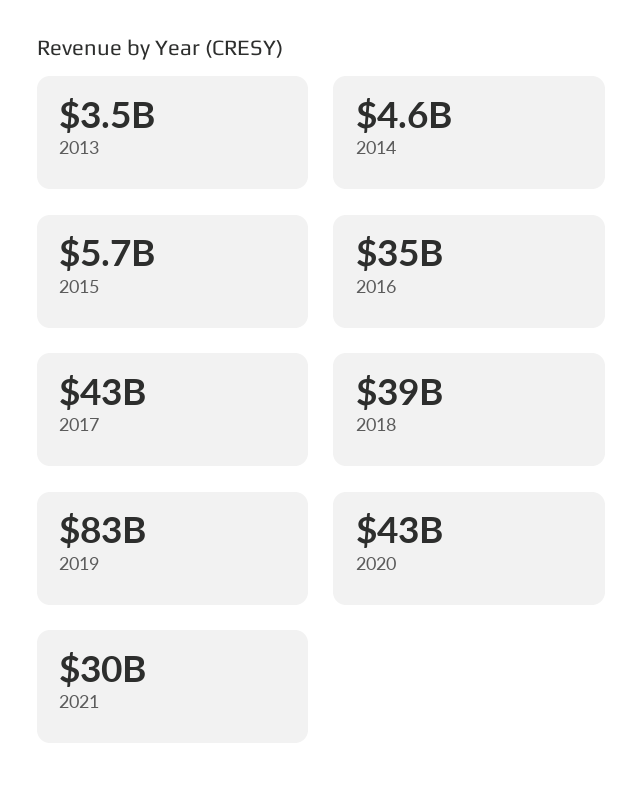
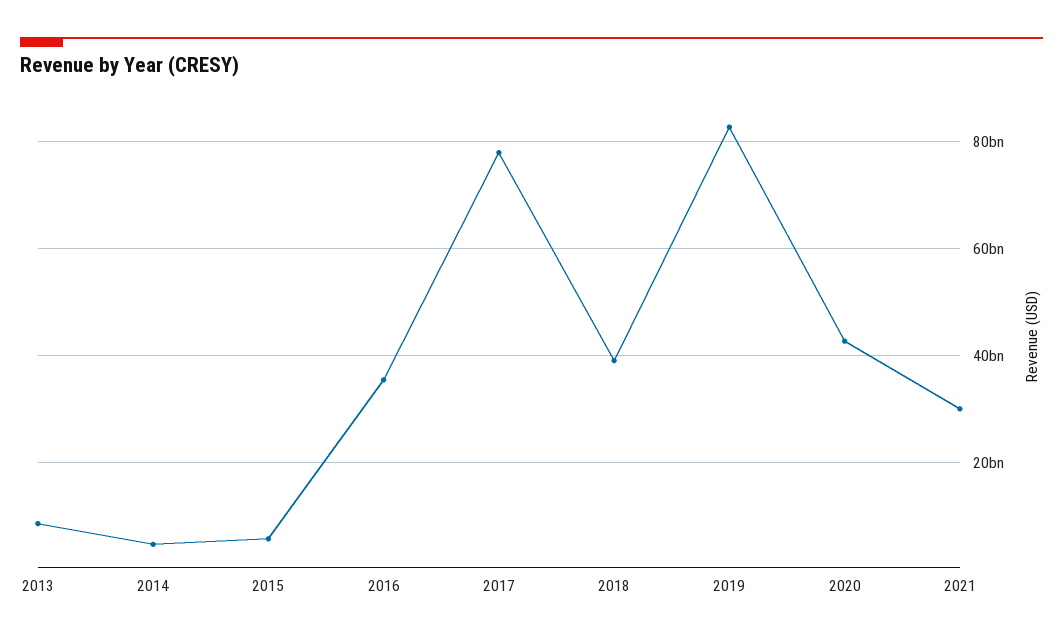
2013: 3500000000 -> 8000000000
2017: 43000000000 -> 78000000000

